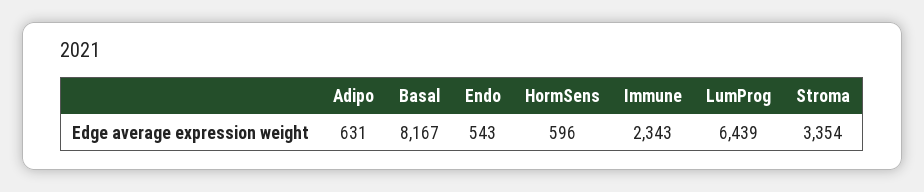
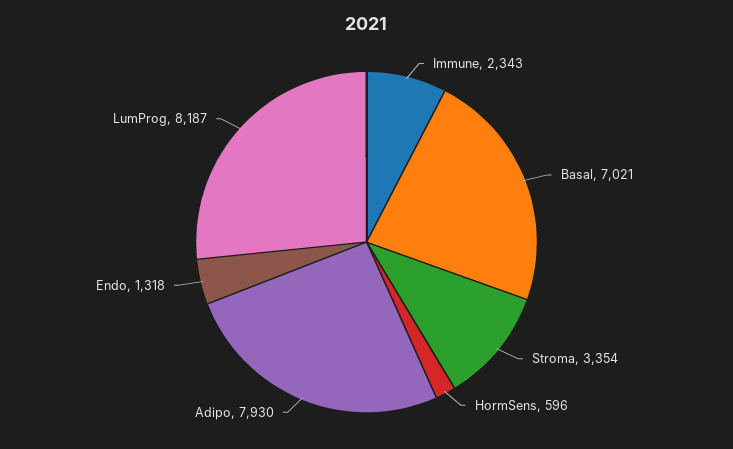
Adipo: 631 -> 7930
Basal: 8167 -> 7021
Endo: 543 -> 1318
LumProg: 6439 -> 8187

